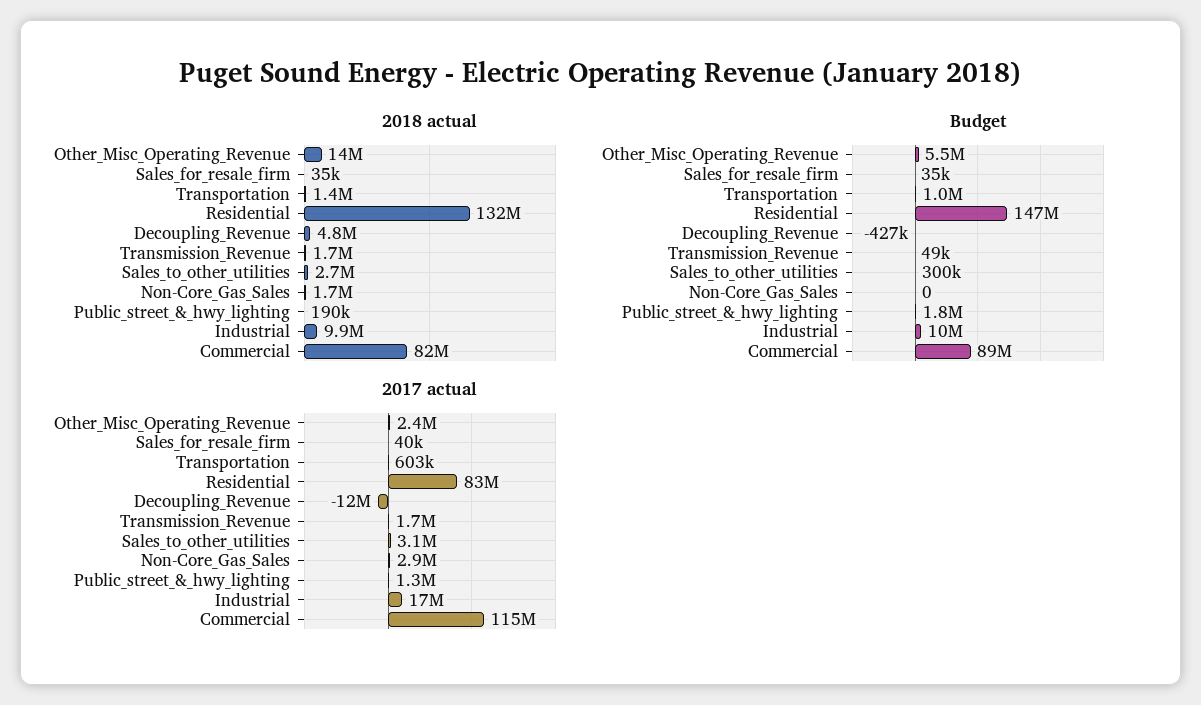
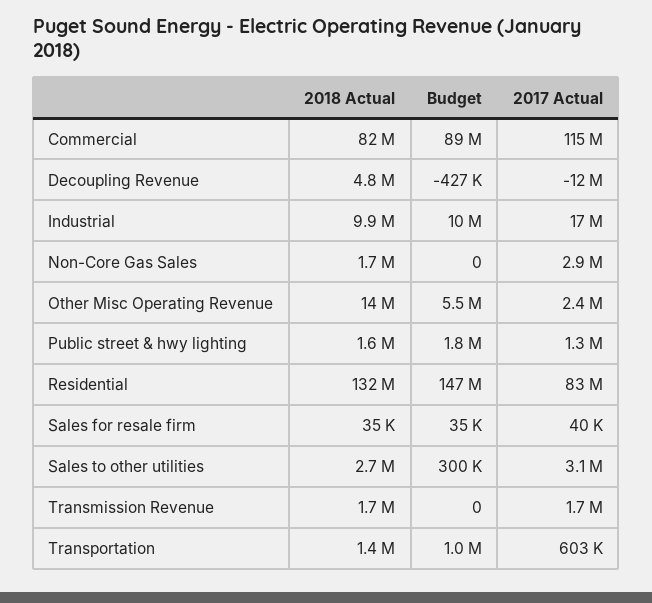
2018 actual, Public_street_&_hwy_lighting: 190000 -> 1600000
Budget, Transmission_Revenue: 49000 -> 0

